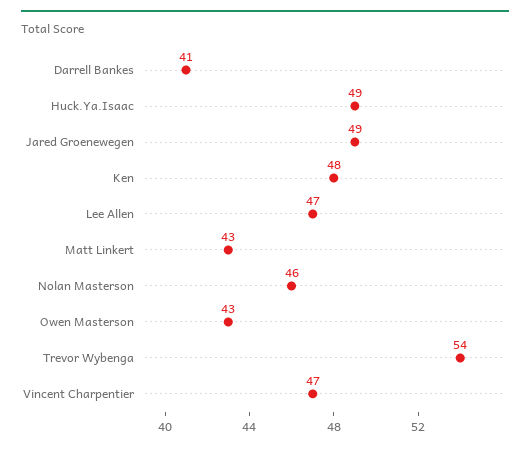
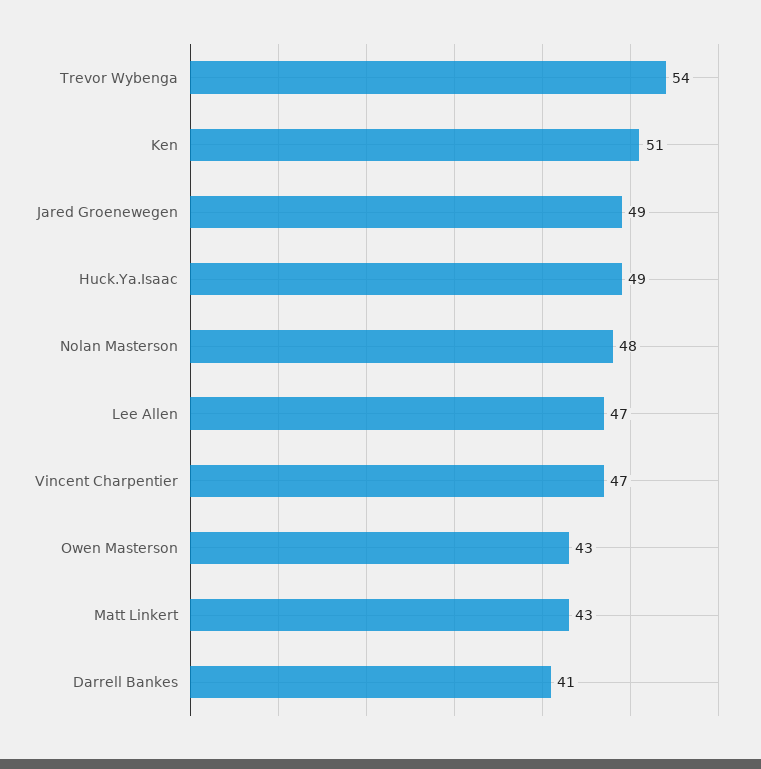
Ken: 48 -> 51
Nolan Masterson: 46 -> 48

